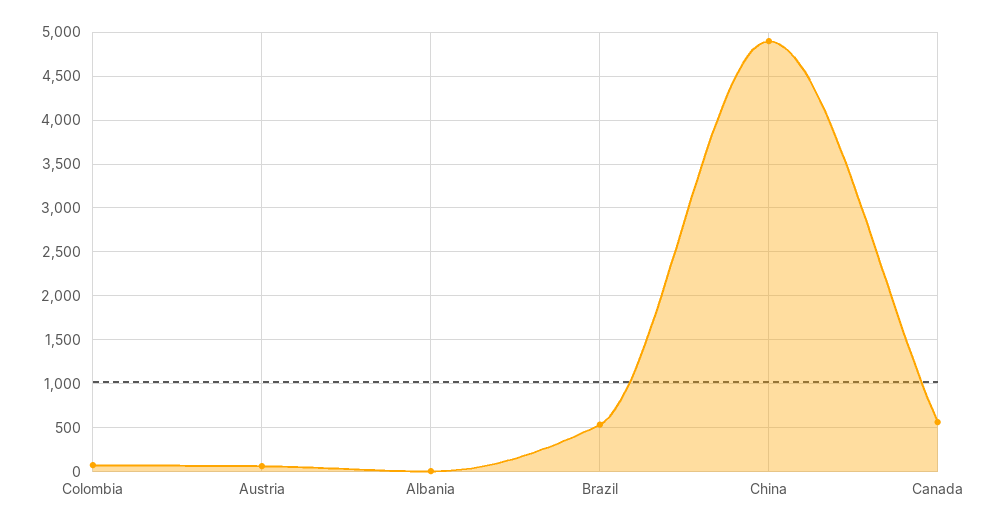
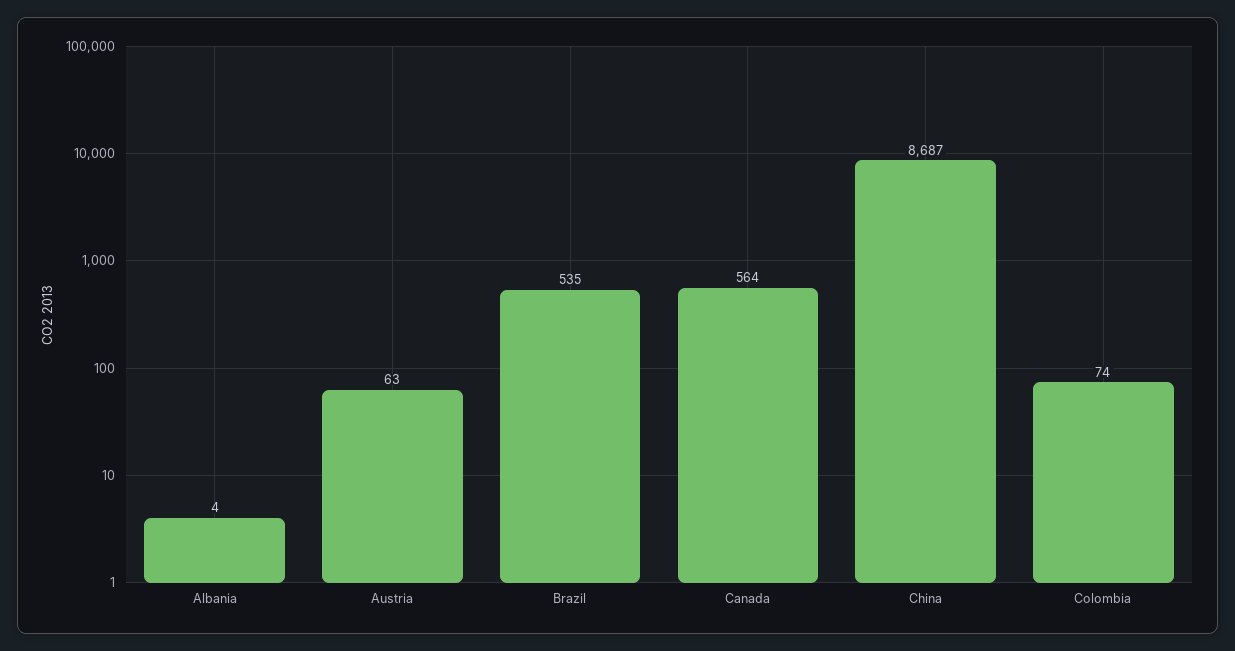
China: 4900 -> 8687

